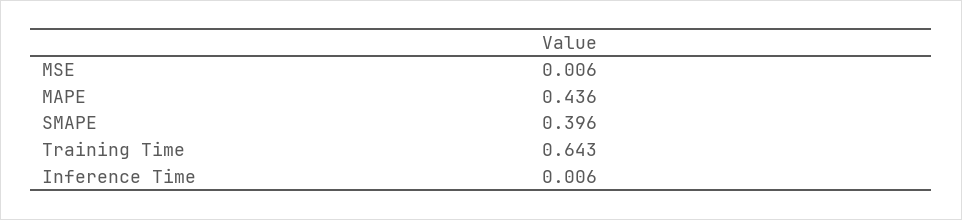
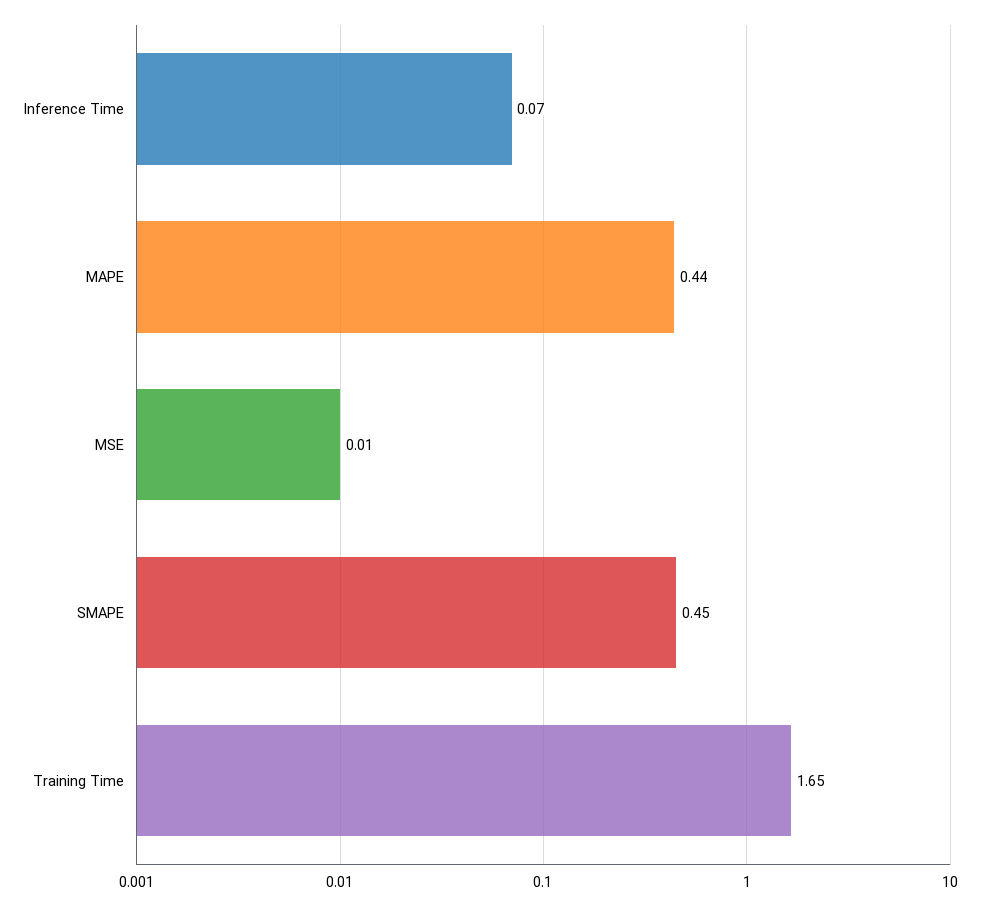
SMAPE: 0.396 -> 0.45
Training Time: 0.643 -> 1.65
Inference Time: 0.006 -> 0.07

